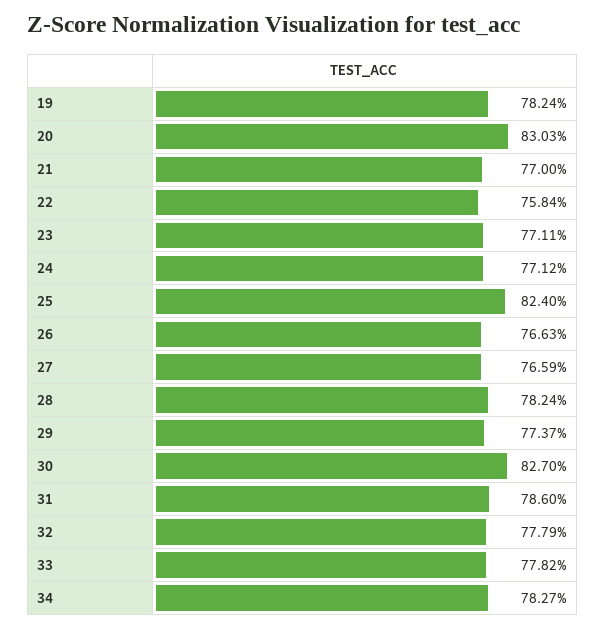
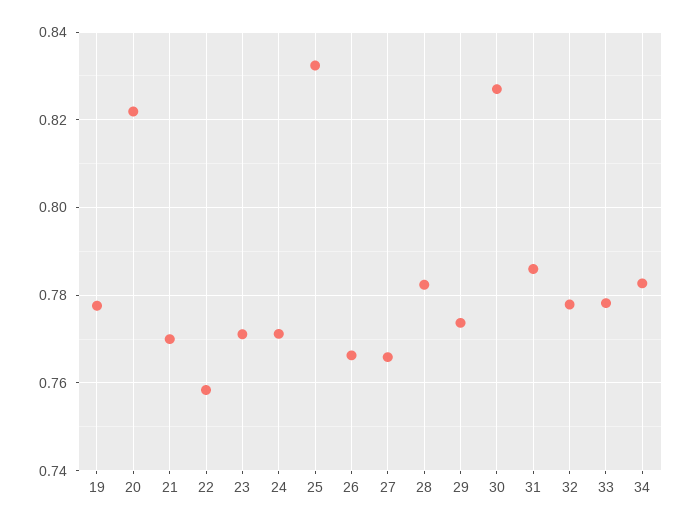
19: 0.7824 -> 0.778
20: 0.8303 -> 0.822
25: 0.824 -> 0.832

